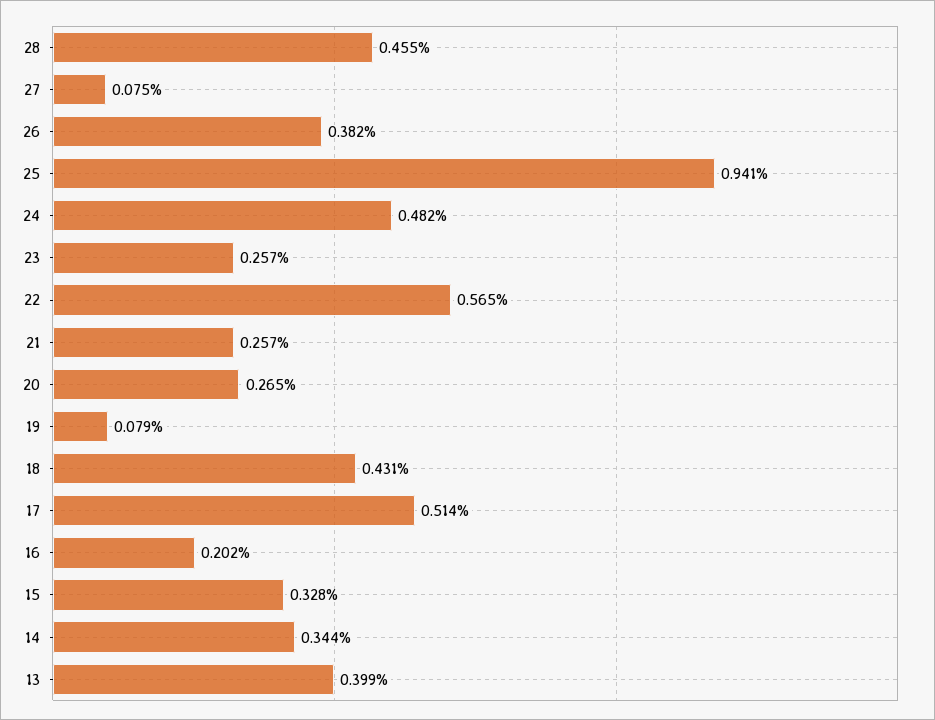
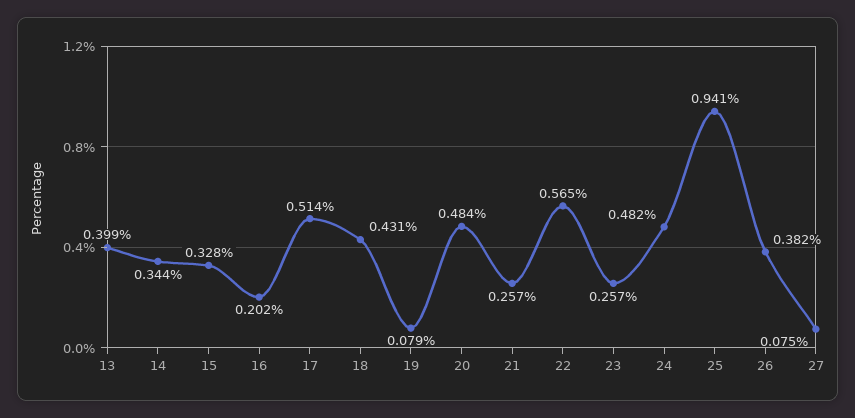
28: 0.455 -> none
20: 0.265 -> 0.484

